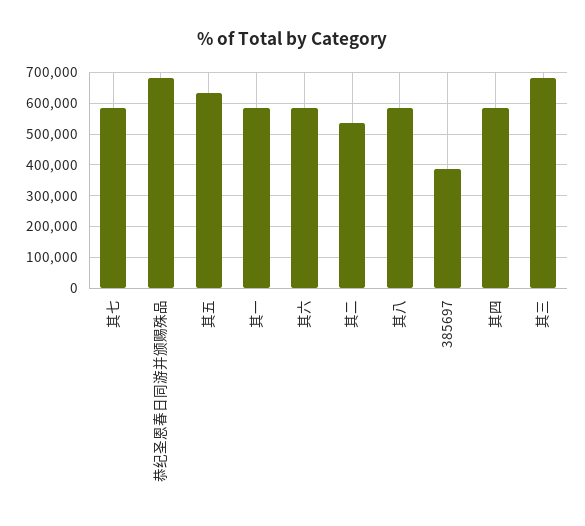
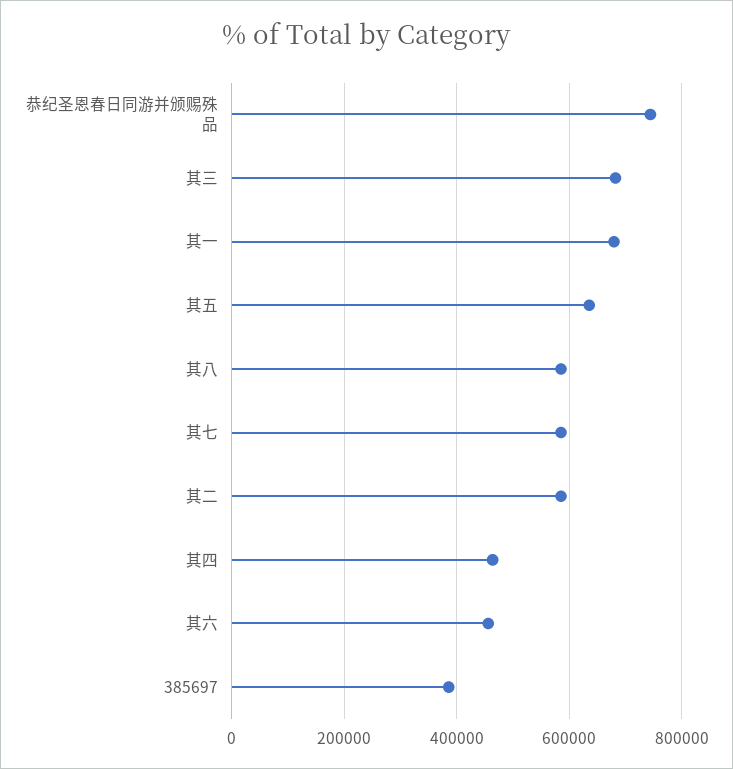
恭纪圣恩春日同游并颁赐殊品: 680000 -> 740000
其一: 580000 -> 680000
其六: 580000 -> 460000
其二: 540000 -> 580000
其四: 580000 -> 460000

